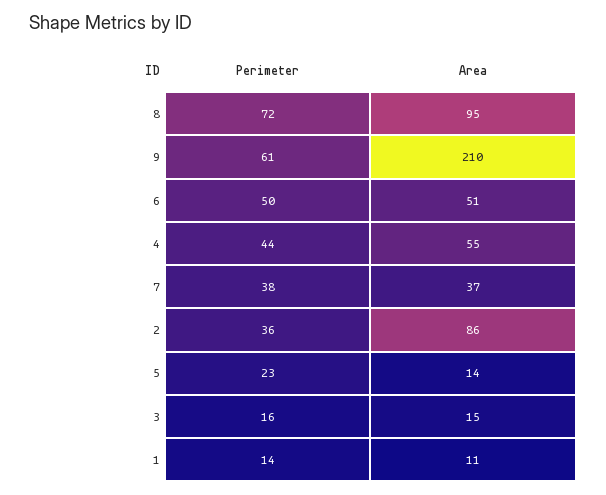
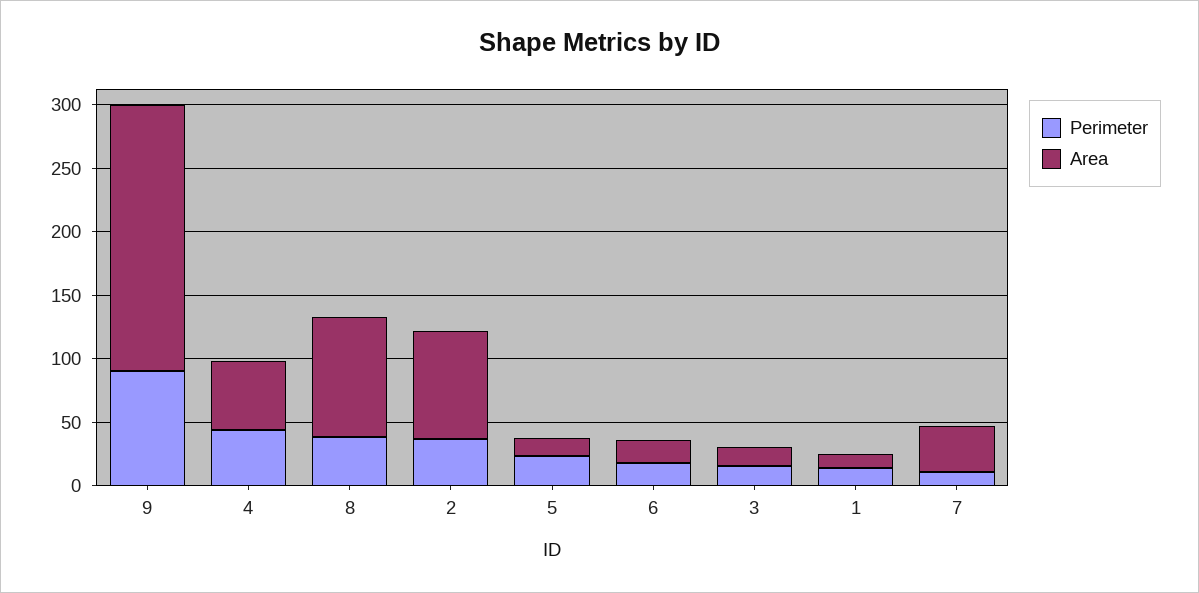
Perimeter, 8: 72 -> 40
Perimeter, 9: 61 -> 90
Perimeter, 6: 50 -> 20
Area, 6: 51 -> 20
Perimeter, 7: 38 -> 10

